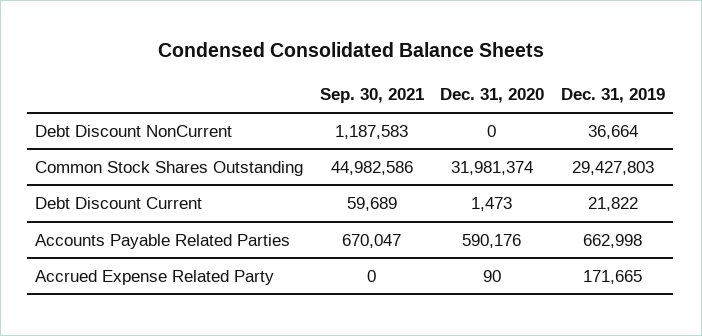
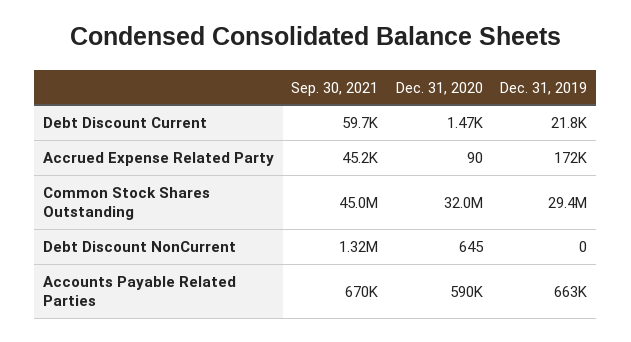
Sep. 30, 2021, Debt Discount NonCurrent: 1187583 -> 1320000
Dec. 31, 2020, Debt Discount NonCurrent: 0 -> 645
Dec. 31, 2019, Debt Discount NonCurrent: 36664 -> 0
Sep. 30, 2021, Accrued Expense Related Party: 0 -> 45200

